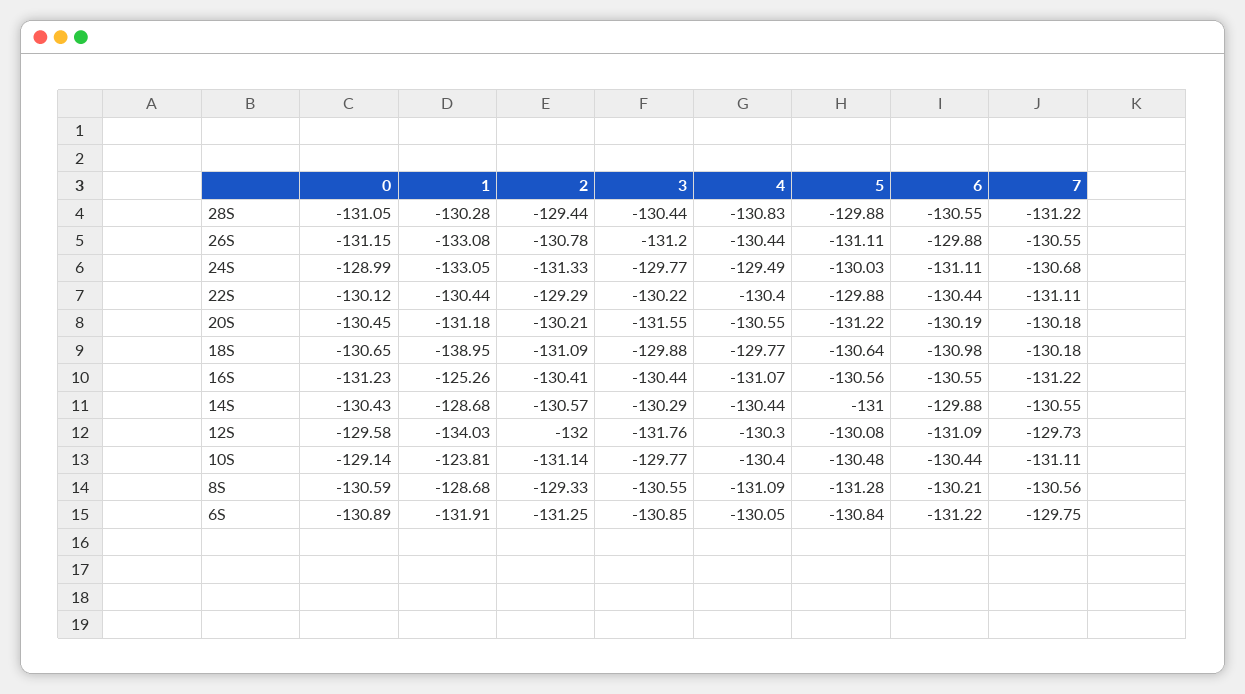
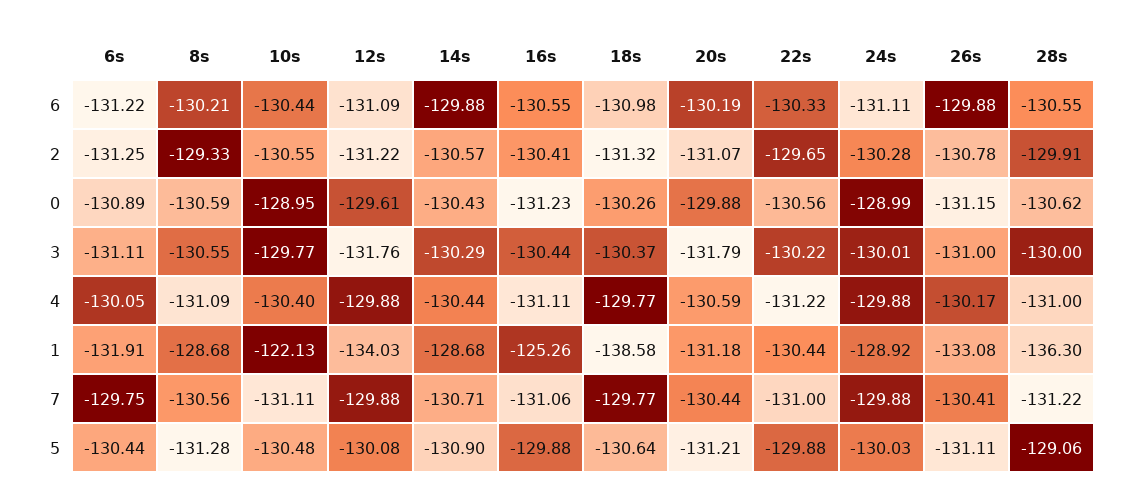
0, 28S: -131.05 -> -130.62
1, 28S: -130.28 -> -136.3
2, 28S: -129.44 -> -129.91
3, 28S: -130.44 -> -130
4, 28S: -130.83 -> -131
5, 28S: -129.88 -> -129.06
3, 26S: -131.2 -> -131
4, 26S: -130.44 -> -130.17
7, 26S: -130.55 -> -130.41
1, 24S: -133.05 -> -128.92
2, 24S: -131.33 -> -130.28
3, 24S: -129.77 -> -130.01
4, 24S: -129.49 -> -129.88
7, 24S: -130.68 -> -129.88
0, 22S: -130.12 -> -130.56
2, 22S: -129.29 -> -129.65
4, 22S: -130.4 -> -131.22
6, 22S: -130.44 -> -130.33
7, 22S: -131.11 -> -131
0, 20S: -130.45 -> -129.88
2, 20S: -130.21 -> -131.07
3, 20S: -131.55 -> -131.79
4, 20S: -130.55 -> -130.59
5, 20S: -131.22 -> -131.21
7, 20S: -130.18 -> -130.44
0, 18S: -130.65 -> -130.26
1, 18S: -138.95 -> -138.58
2, 18S: -131.09 -> -131.32
3, 18S: -129.88 -> -130.37
7, 18S: -130.18 -> -129.77
4, 16S: -131.07 -> -131.11
5, 16S: -130.56 -> -129.88
7, 16S: -131.22 -> -131.06
5, 14S: -131 -> -130.9
7, 14S: -130.55 -> -130.71
0, 12S: -129.58 -> -129.61
2, 12S: -132 -> -131.22
4, 12S: -130.3 -> -129.88
7, 12S: -129.73 -> -129.88
0, 10S: -129.14 -> -128.95
1, 10S: -123.81 -> -122.13
2, 10S: -131.14 -> -130.55
3, 6S: -130.85 -> -131.11
5, 6S: -130.84 -> -130.44

